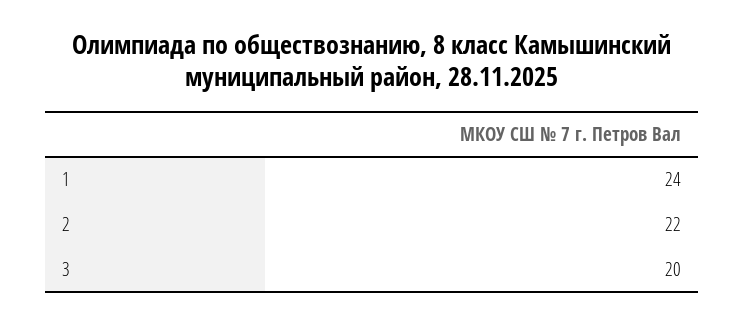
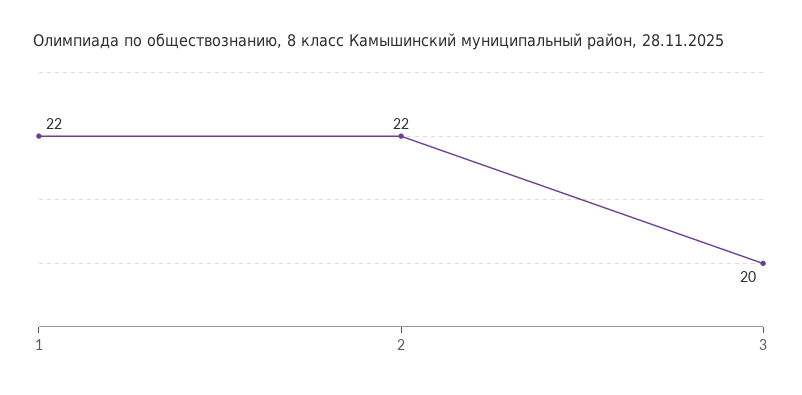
1: 24 -> 22

